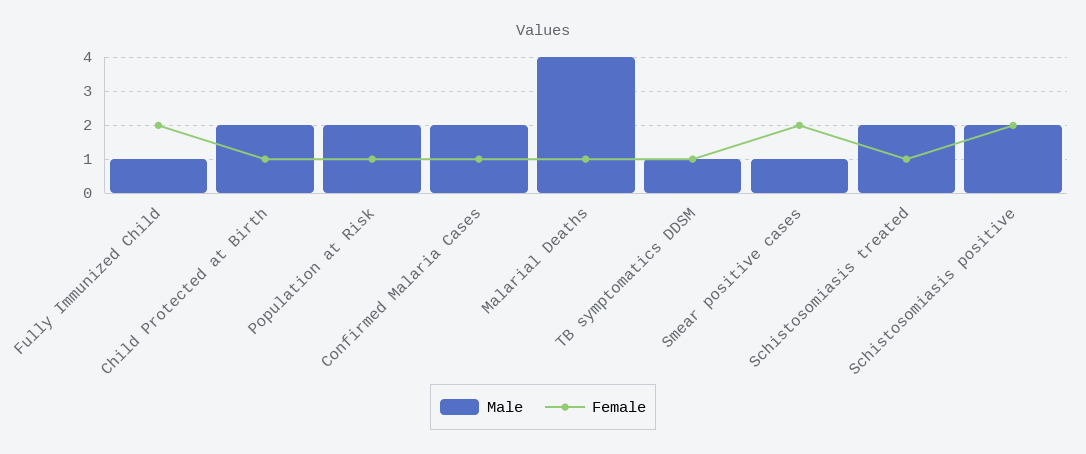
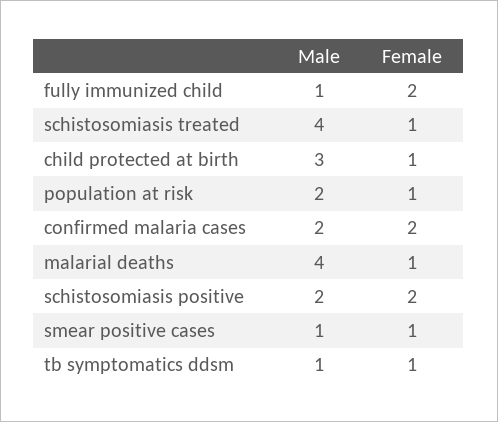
Male, Child Protected at Birth: 2 -> 3
Female, Confirmed Malaria Cases: 1 -> 2
Female, Smear positive cases: 2 -> 1
Male, Schistosomiasis treated: 2 -> 4

